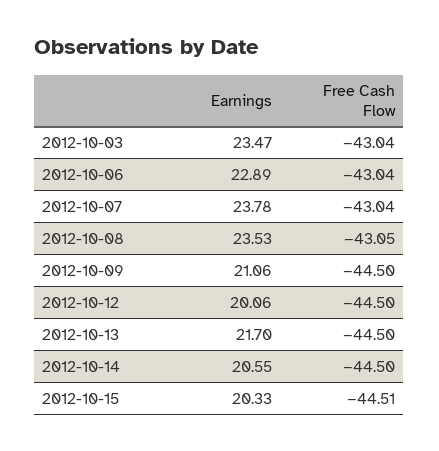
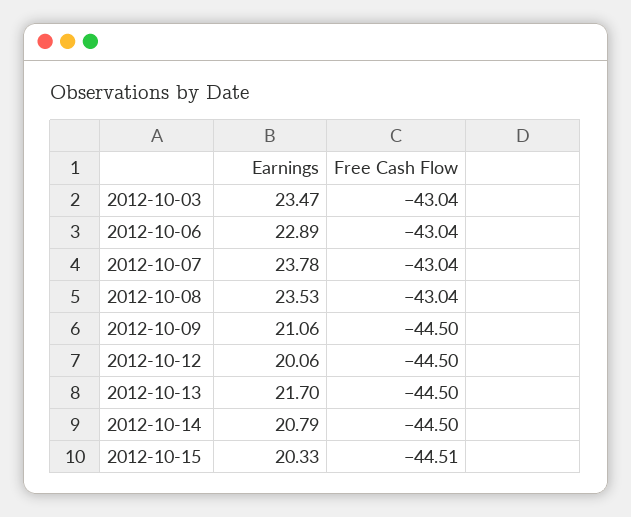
Free Cash Flow, 2012-10-08: -43.05 -> -43.04
Earnings, 2012-10-14: 20.55 -> 20.79

